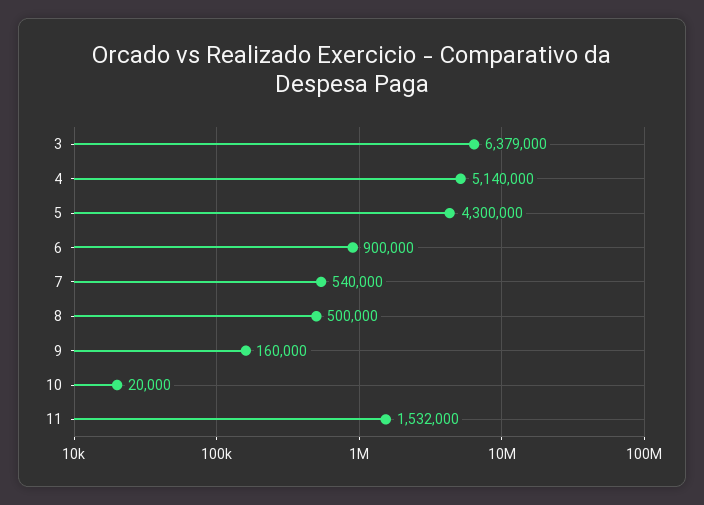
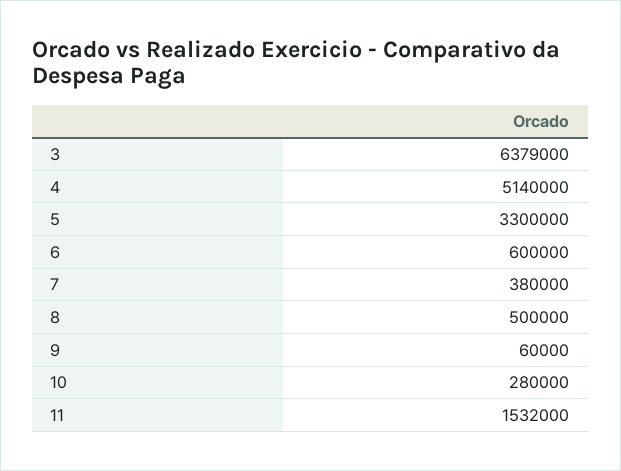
5: 4300000 -> 3300000
6: 900000 -> 600000
7: 540000 -> 380000
9: 160000 -> 60000
10: 20000 -> 280000

